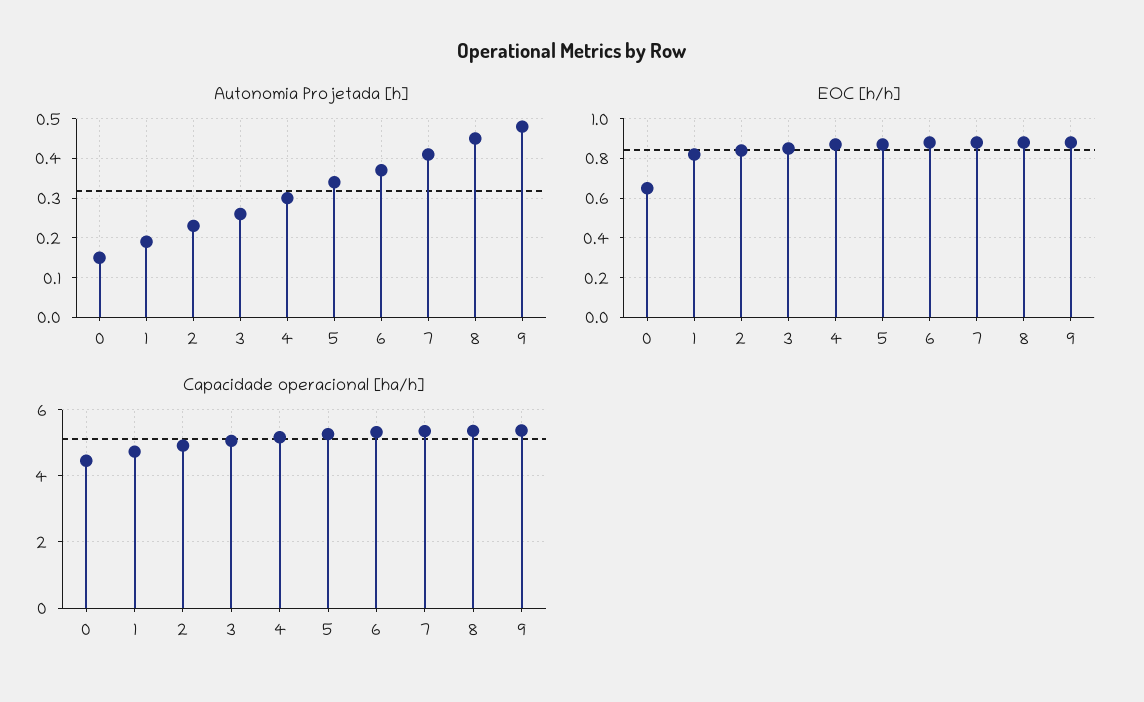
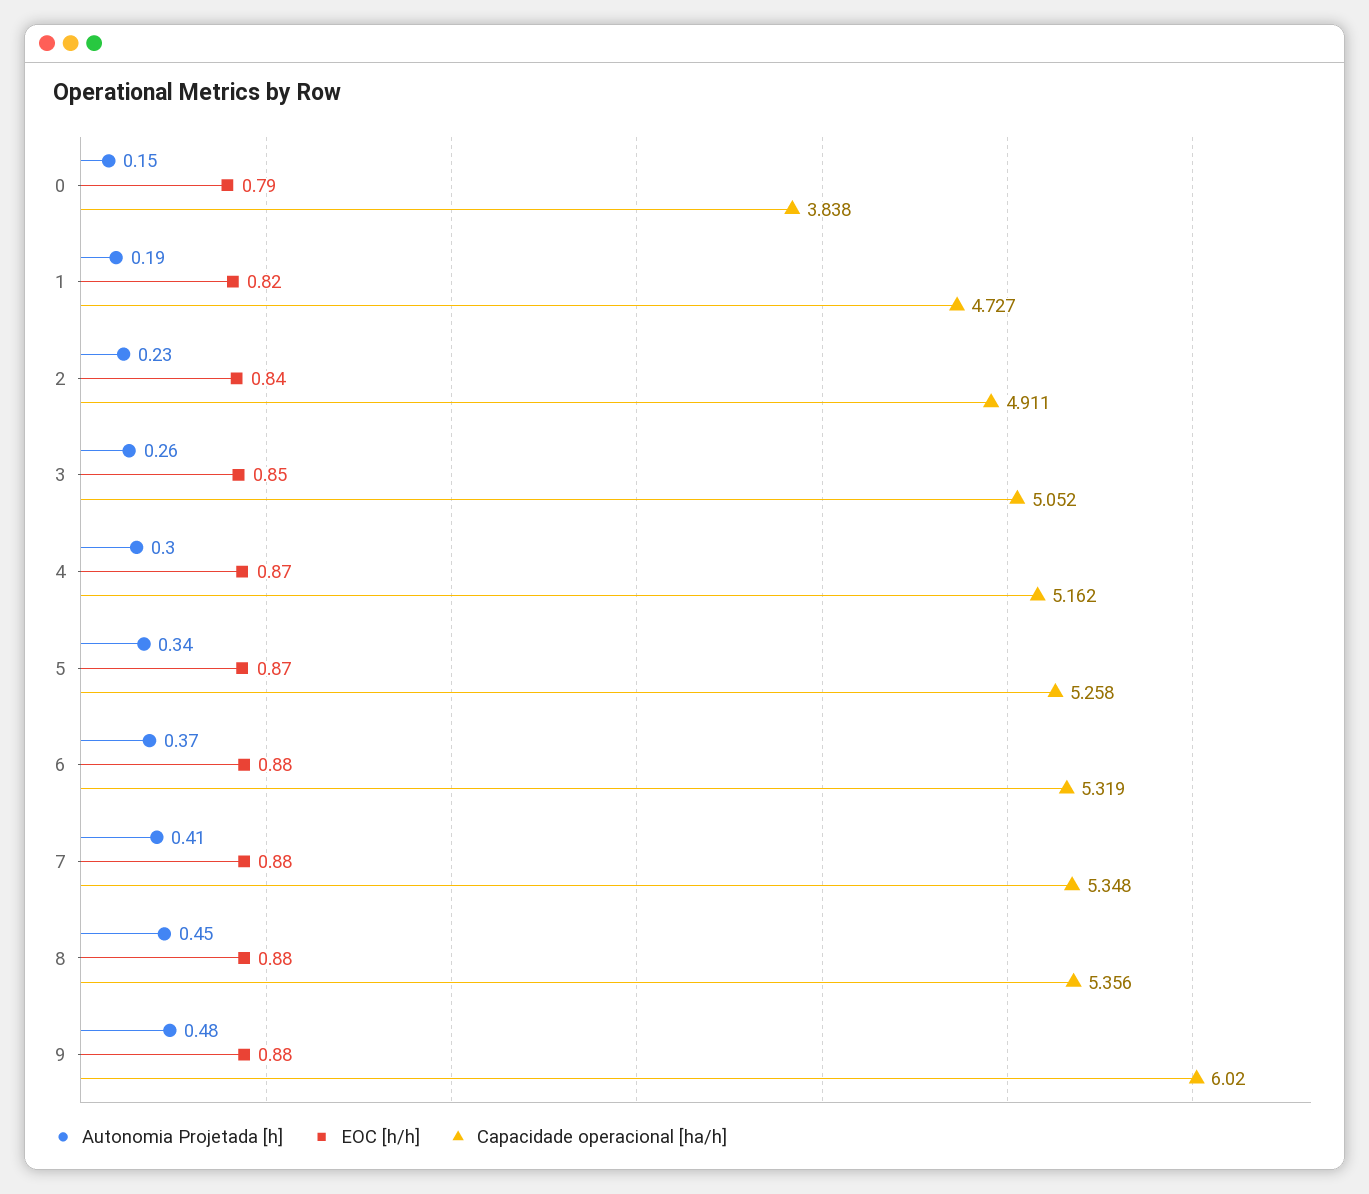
EOC [h/h], 0: 0.65 -> 0.79
Capacidade operacional [ha/h], 0: 4.4 -> 3.838
Capacidade operacional [ha/h], 9: 5.4 -> 6.02

